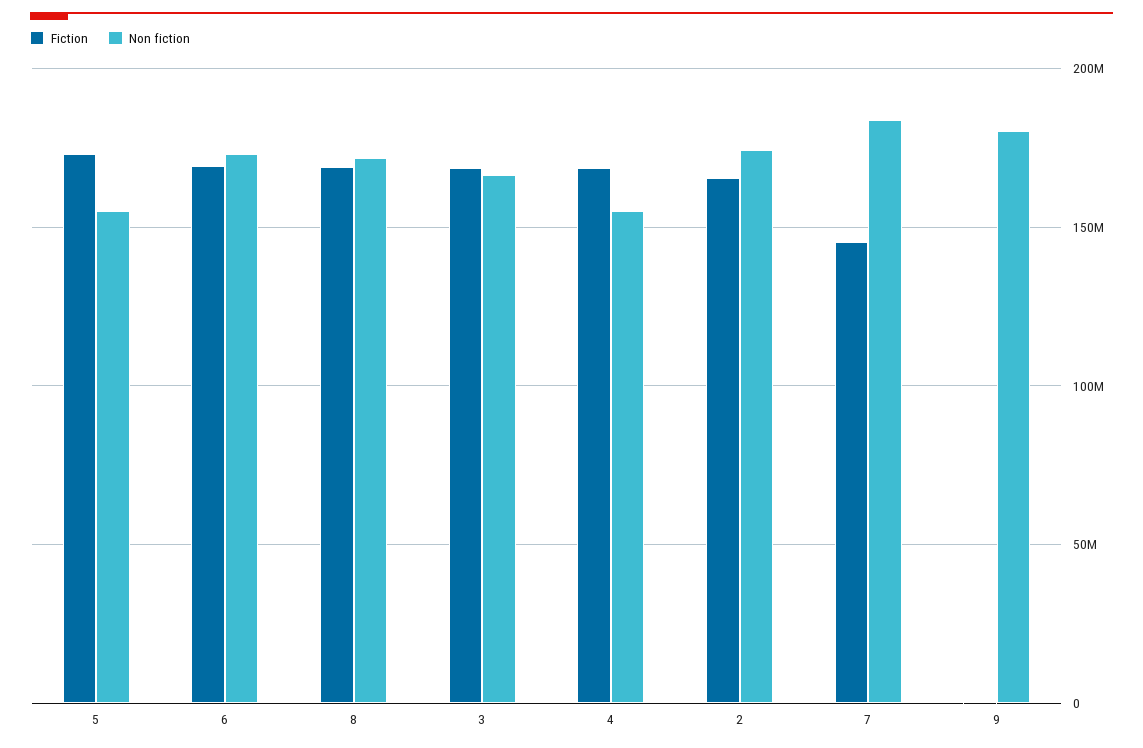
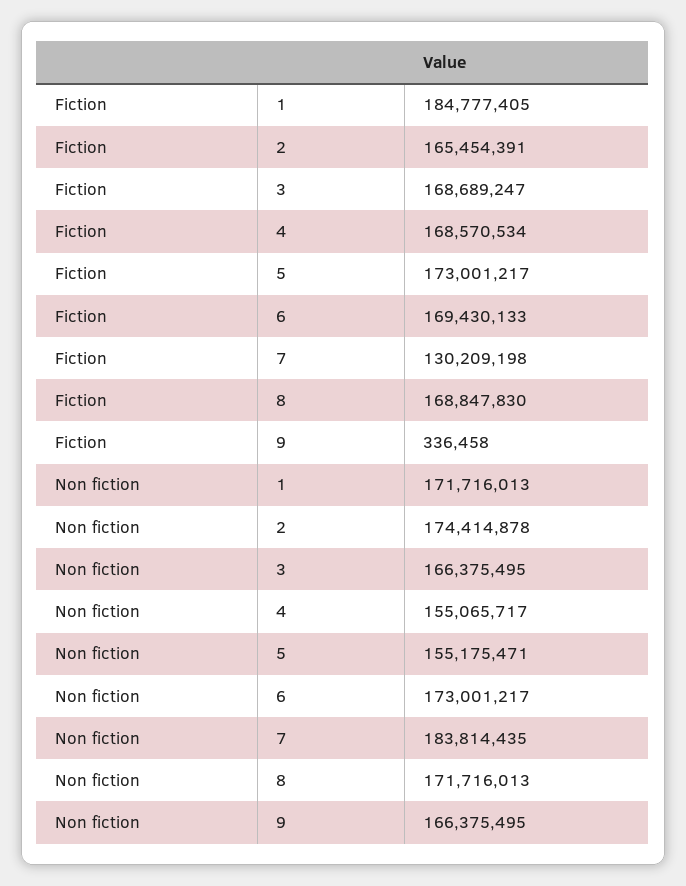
Fiction, 7: 145000000 -> 130209198
Non fiction, 9: 180000000 -> 166375495
Fiction, 1: none -> 184777405
Non fiction, 1: none -> 171716013

